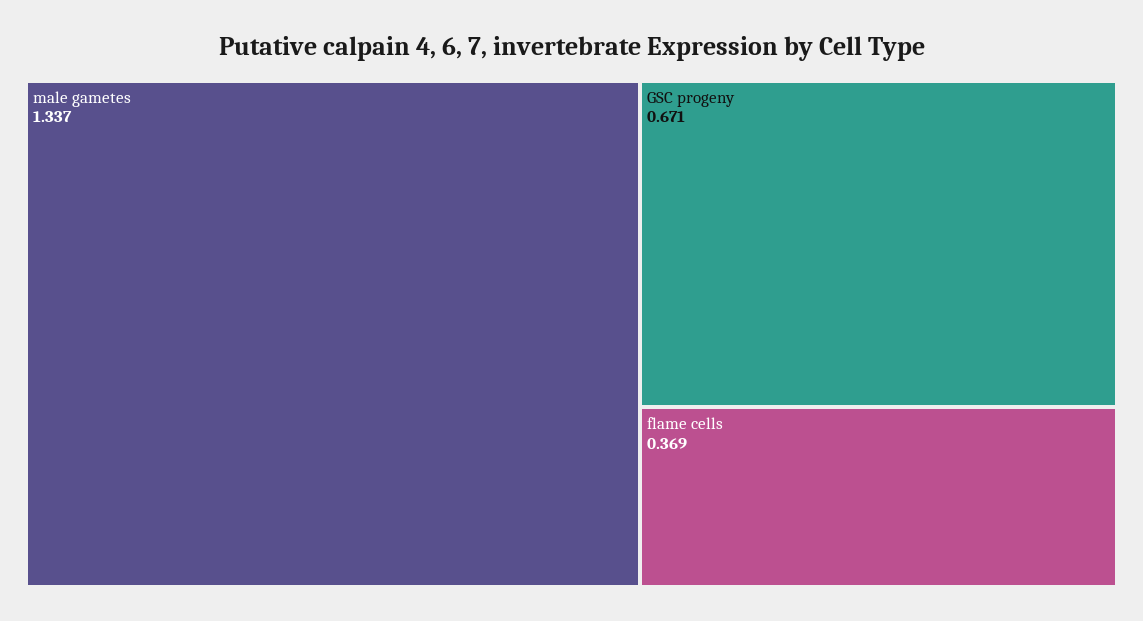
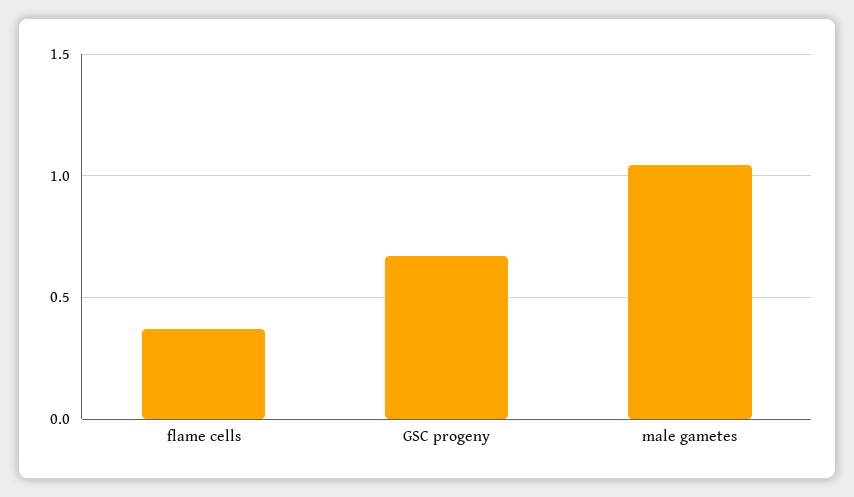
male gametes: 1.337 -> 1.05

